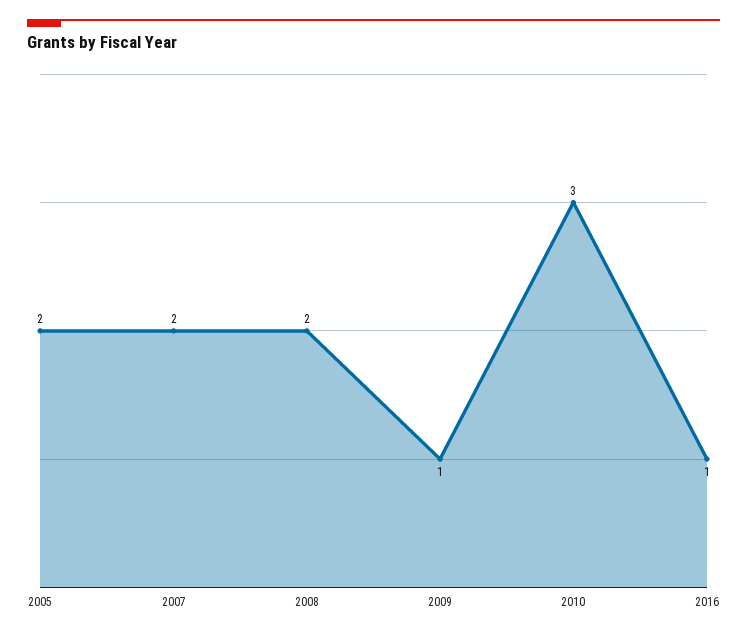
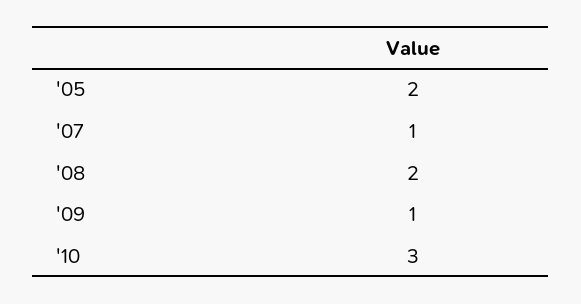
2007: 2 -> 1
2016: 1 -> none

